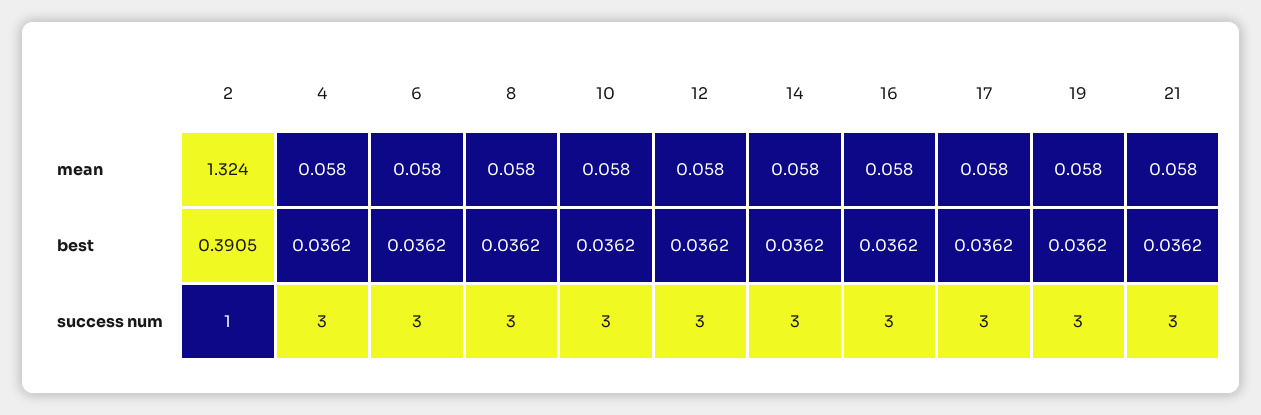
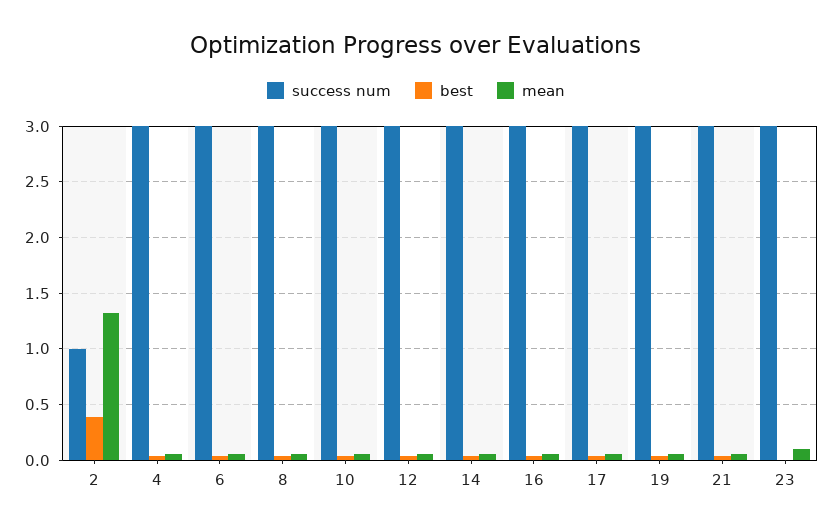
success num, 23: none -> 3
best, 23: none -> 0
mean, 23: none -> 0.1

